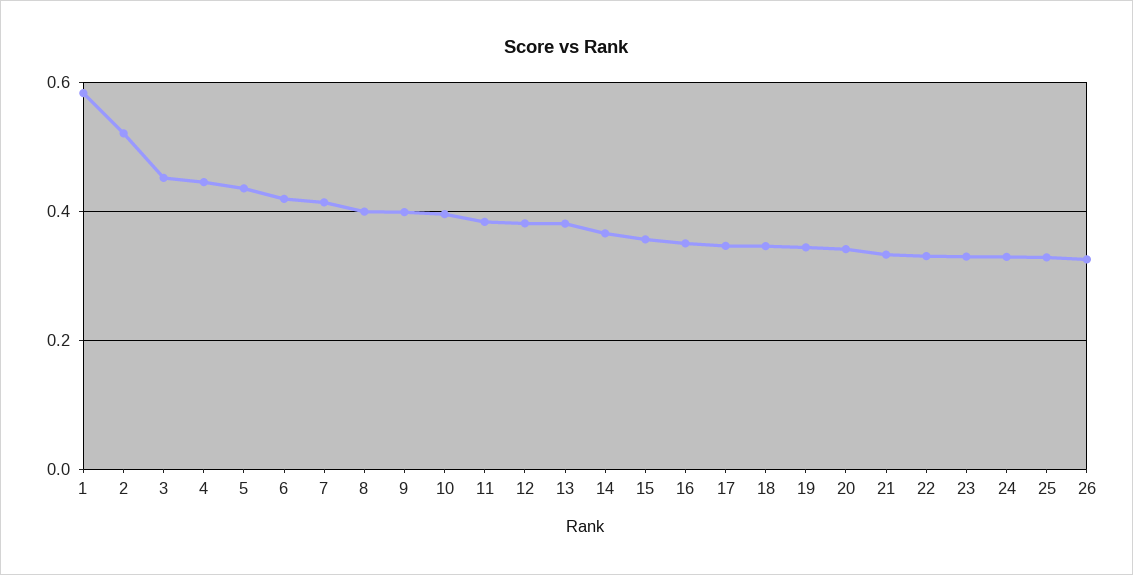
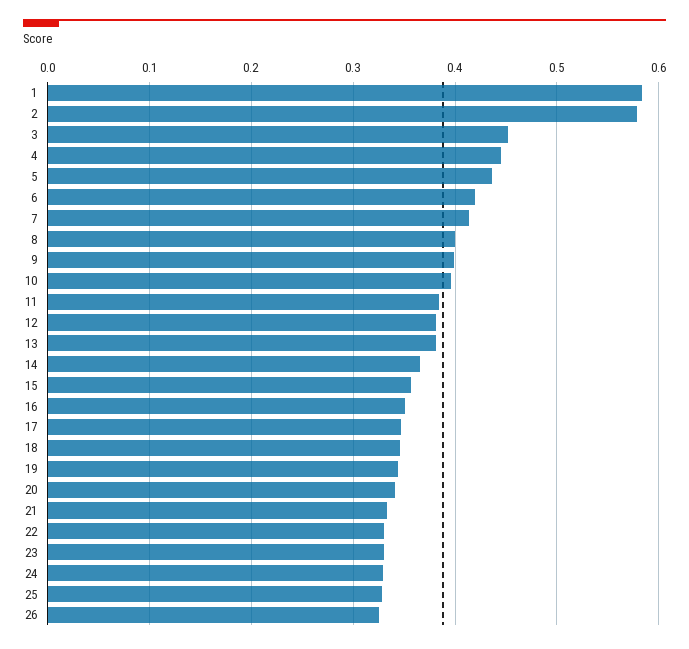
2: 0.52 -> 0.58

